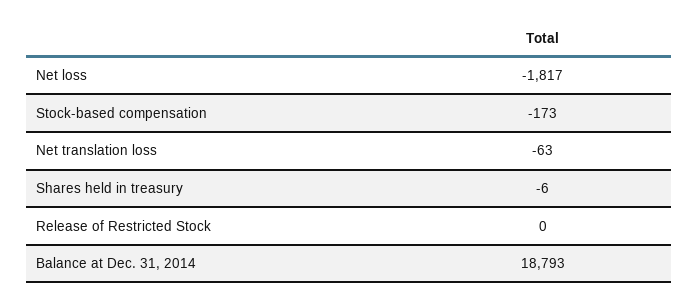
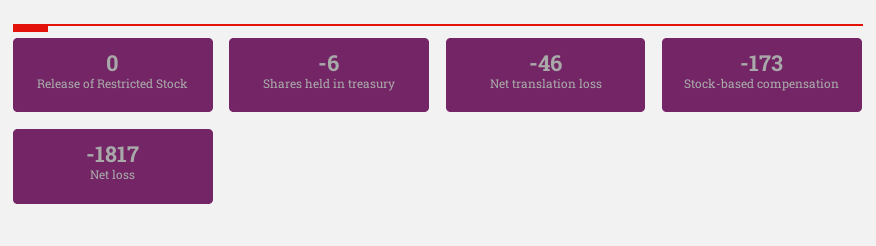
Net translation loss: -63 -> -46
Balance at Dec. 31, 2014: 18793 -> none

